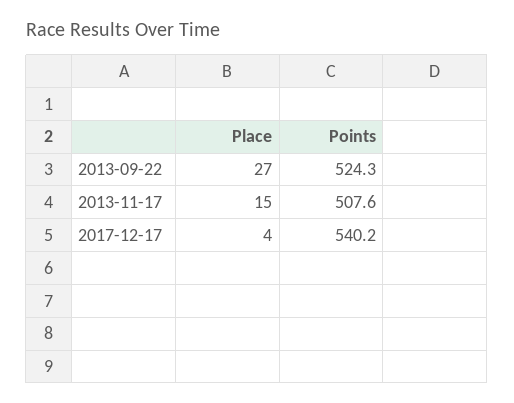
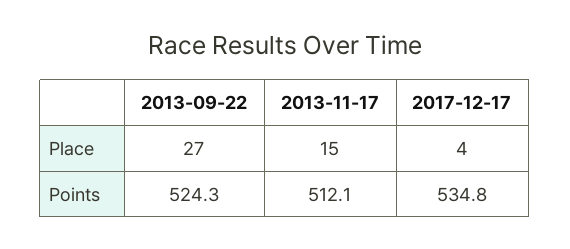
Points, 2013-11-17: 507.6 -> 512.1
Points, 2017-12-17: 540.2 -> 534.8

